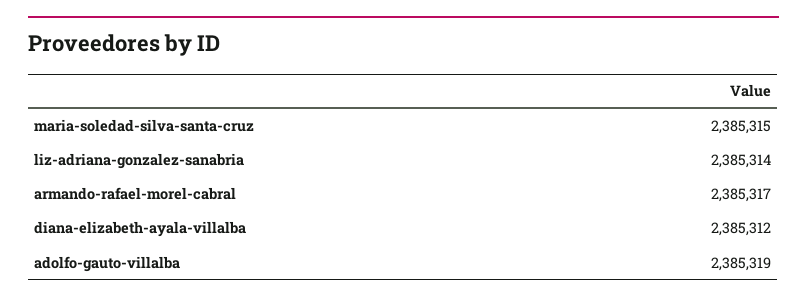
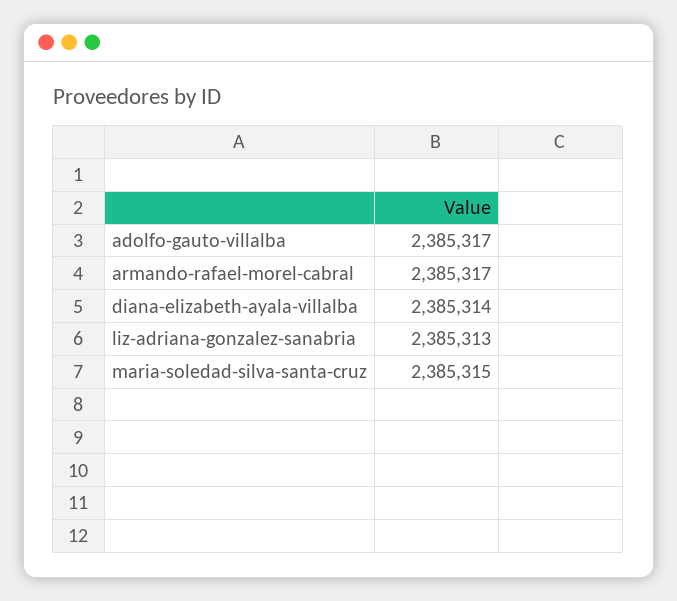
liz-adriana-gonzalez-sanabria: 2385314 -> 2385313
diana-elizabeth-ayala-villalba: 2385312 -> 2385314
adolfo-gauto-villalba: 2385319 -> 2385317

